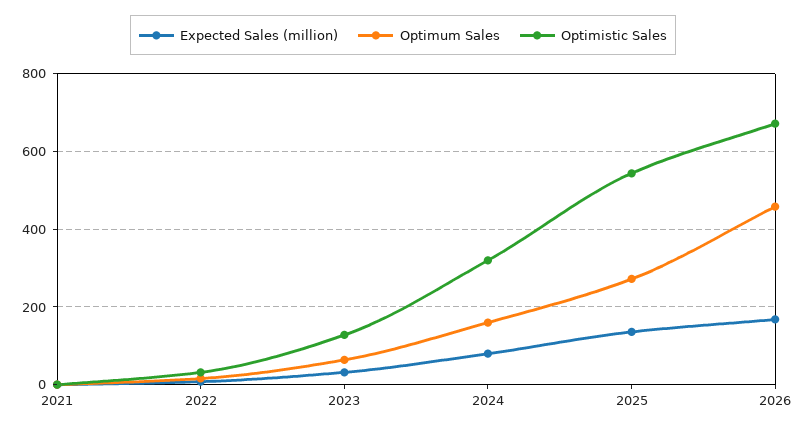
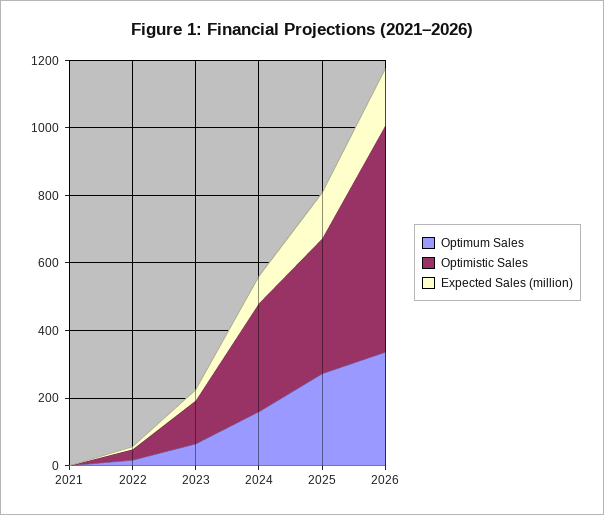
Optimistic Sales, 2025: 540 -> 400
Optimum Sales, 2026: 460 -> 350

